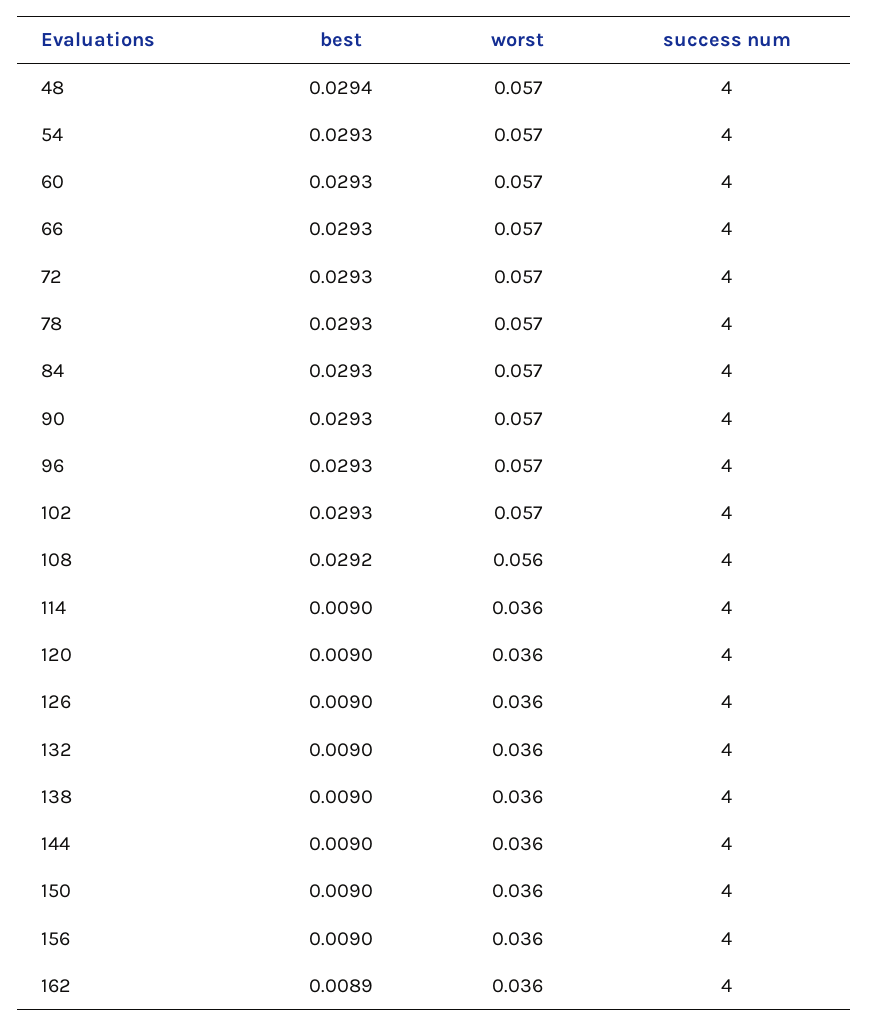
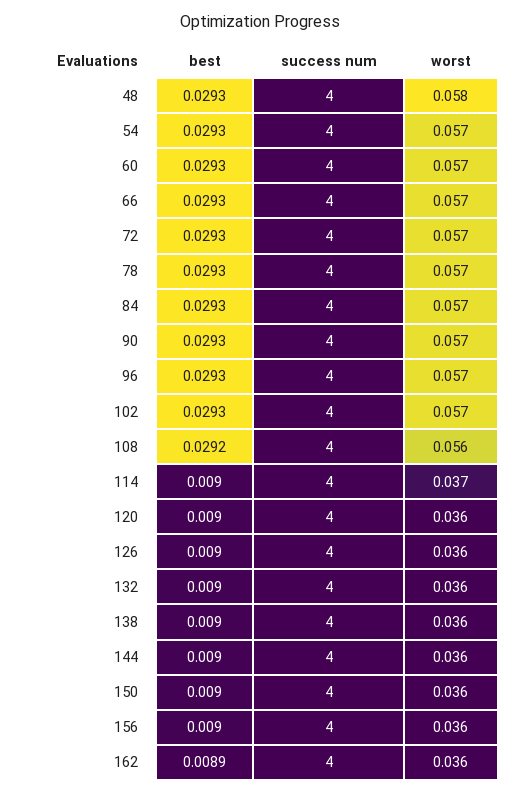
best, 48: 0.0294 -> 0.0293
worst, 48: 0.057 -> 0.058
worst, 114: 0.036 -> 0.037

